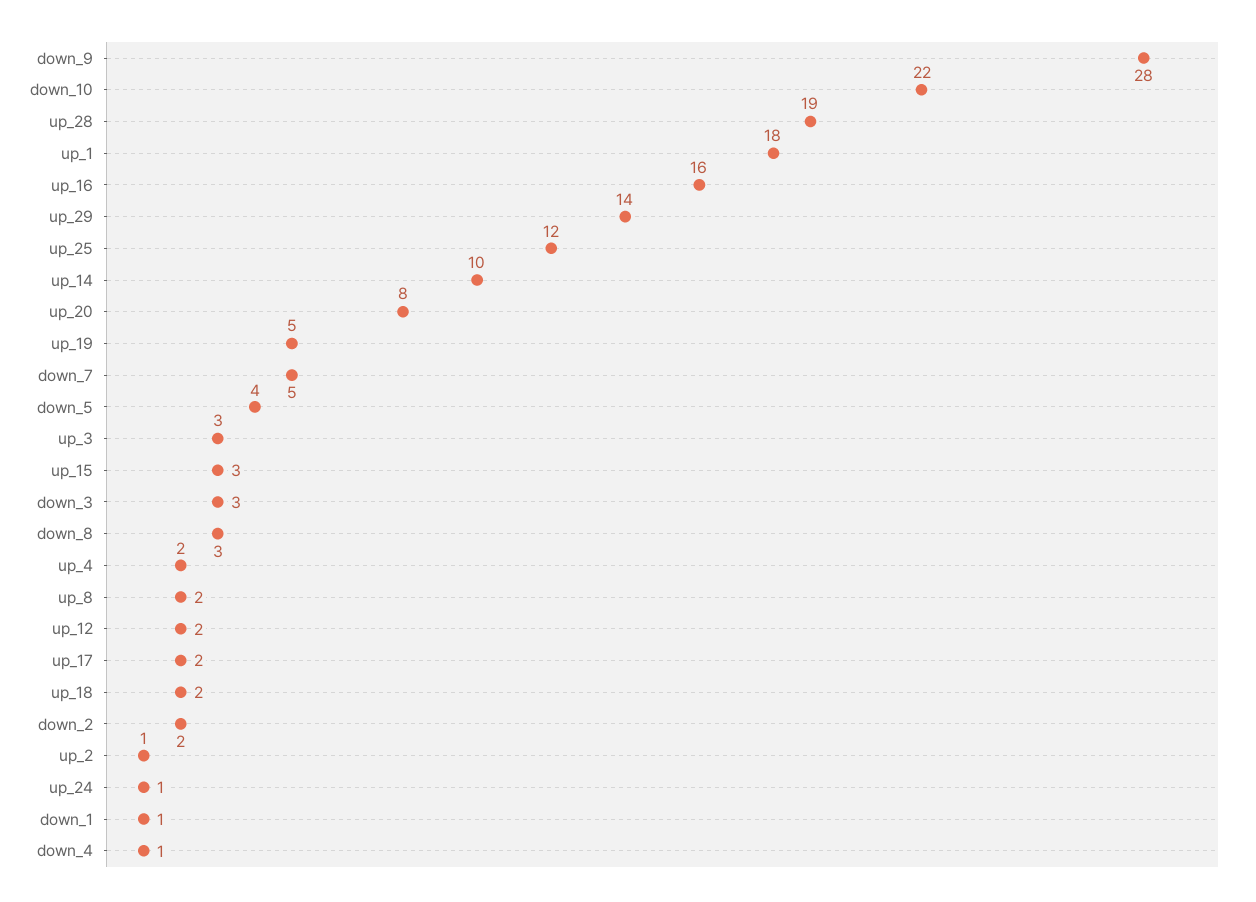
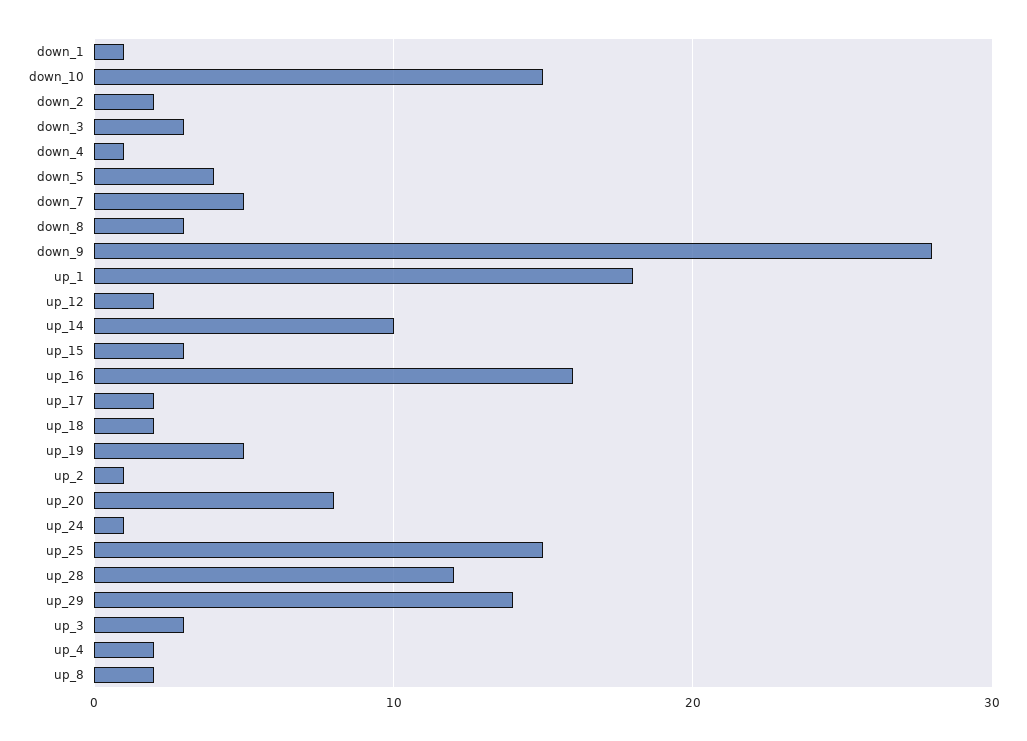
down_10: 22 -> 15
up_28: 19 -> 12
up_25: 12 -> 15

